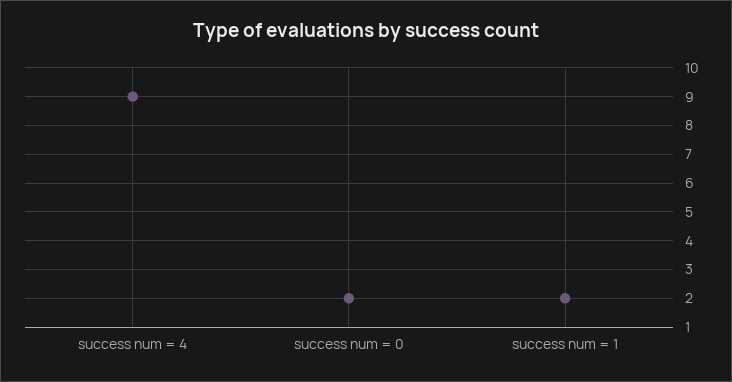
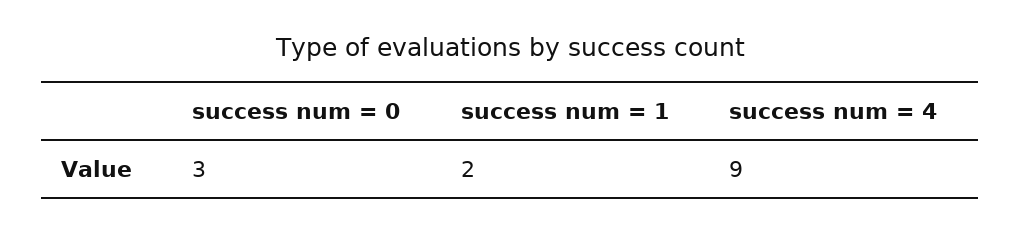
success num = 0: 2 -> 3

